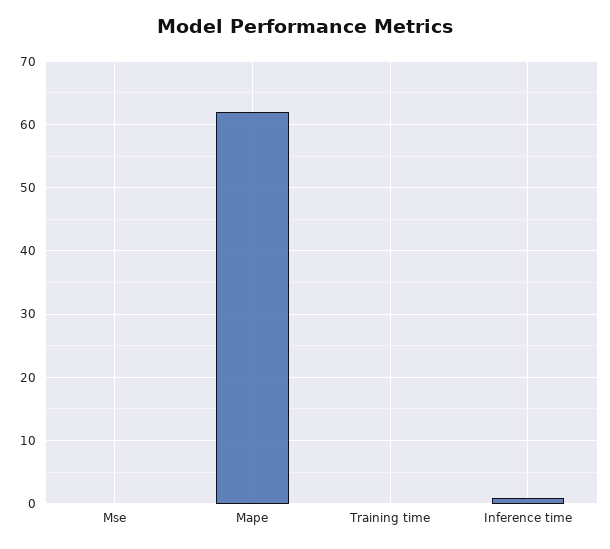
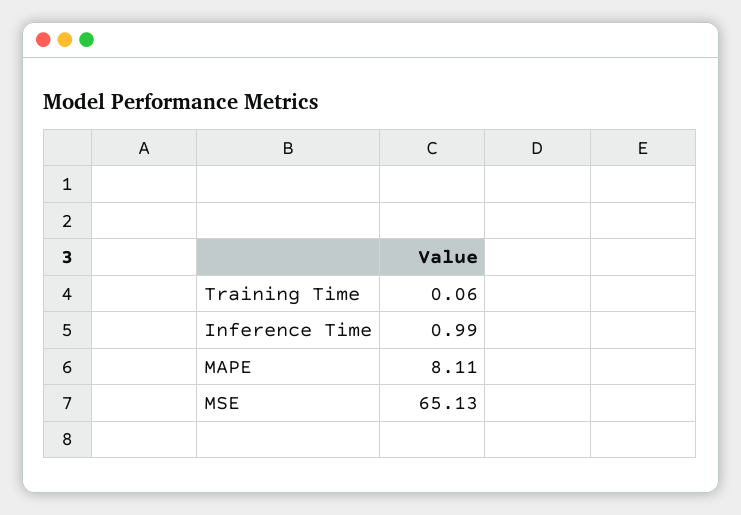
Mse: 0 -> 65.13
Mape: 62 -> 8.11

